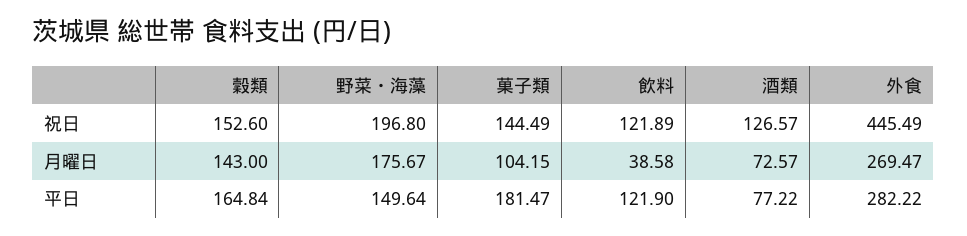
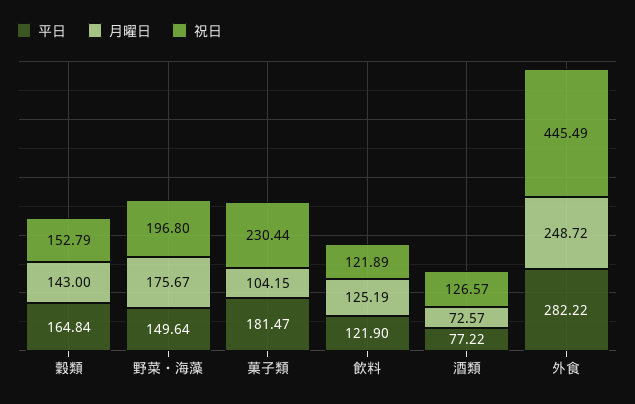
祝日, 穀類: 152.6 -> 152.79
祝日, 菓子類: 144.49 -> 230.44
月曜日, 飲料: 38.58 -> 125.19
月曜日, 外食: 269.47 -> 248.72

